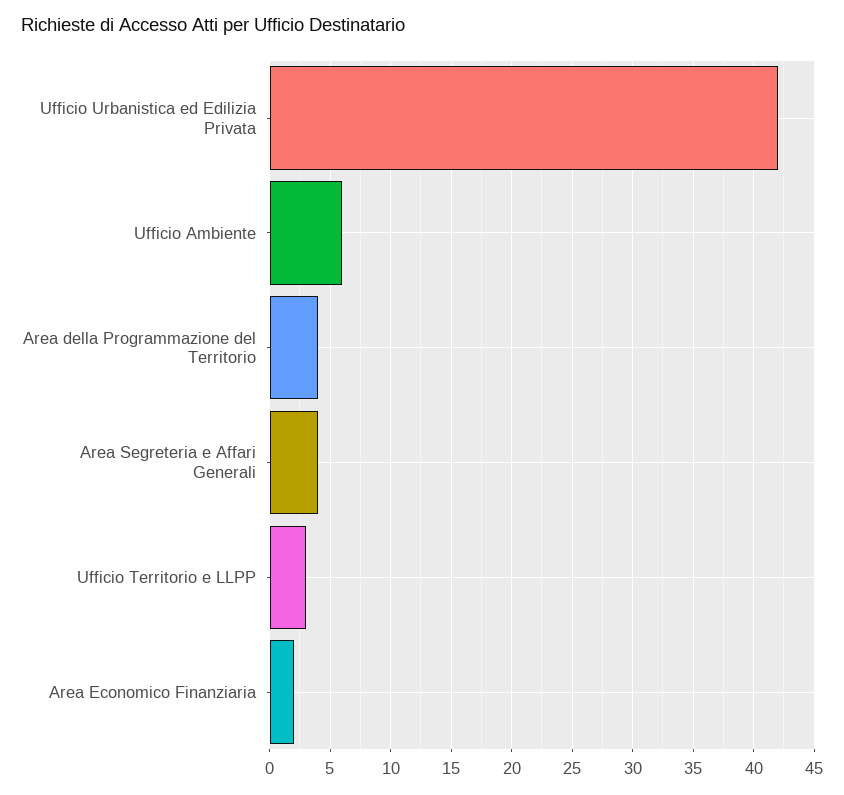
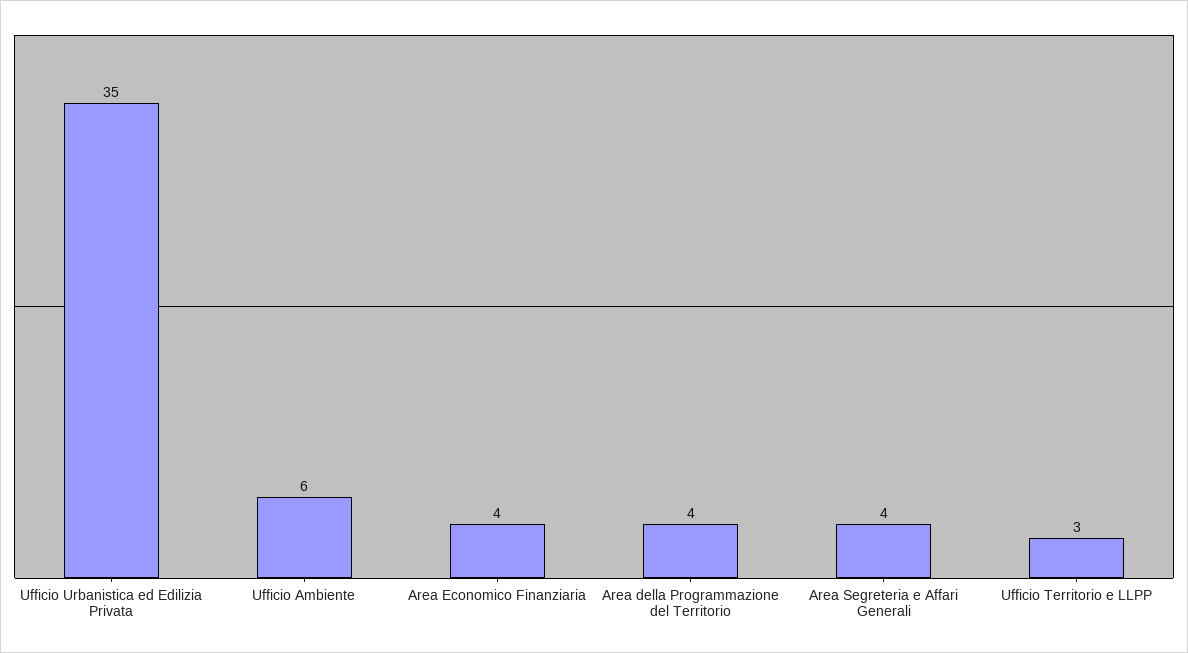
Ufficio Urbanistica ed Edilizia Privata: 42 -> 35
Area Economico Finanziaria: 2 -> 4

